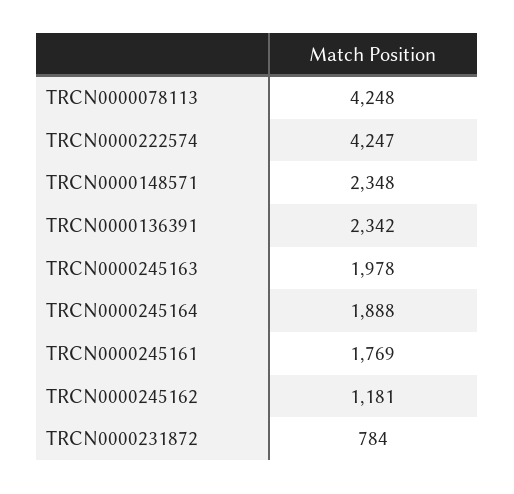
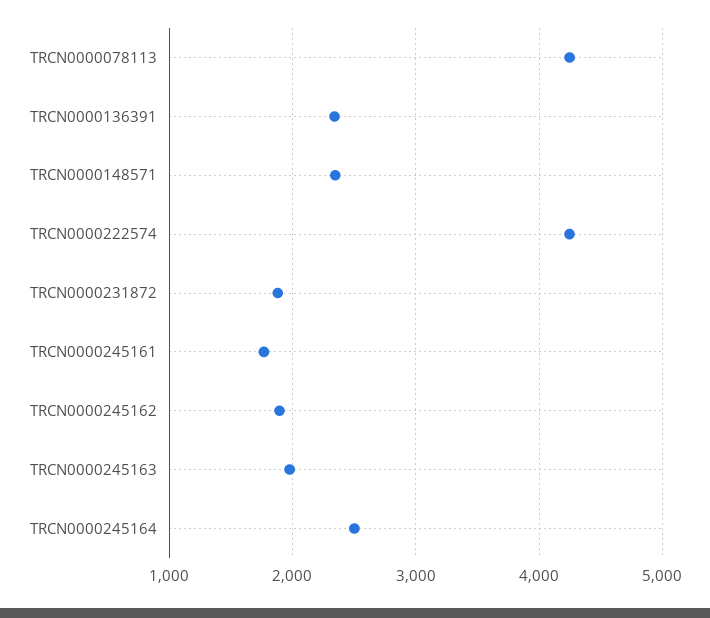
TRCN0000245164: 1888 -> 2500
TRCN0000245162: 1181 -> 1900
TRCN0000231872: 784 -> 1900

